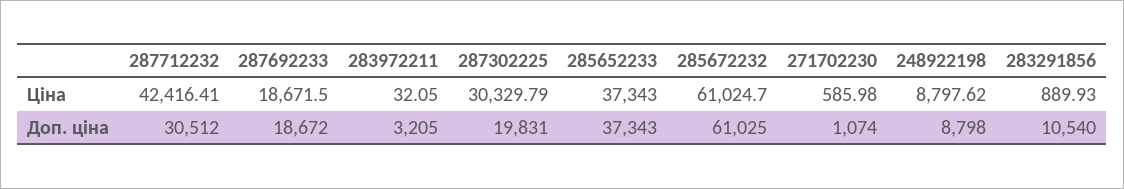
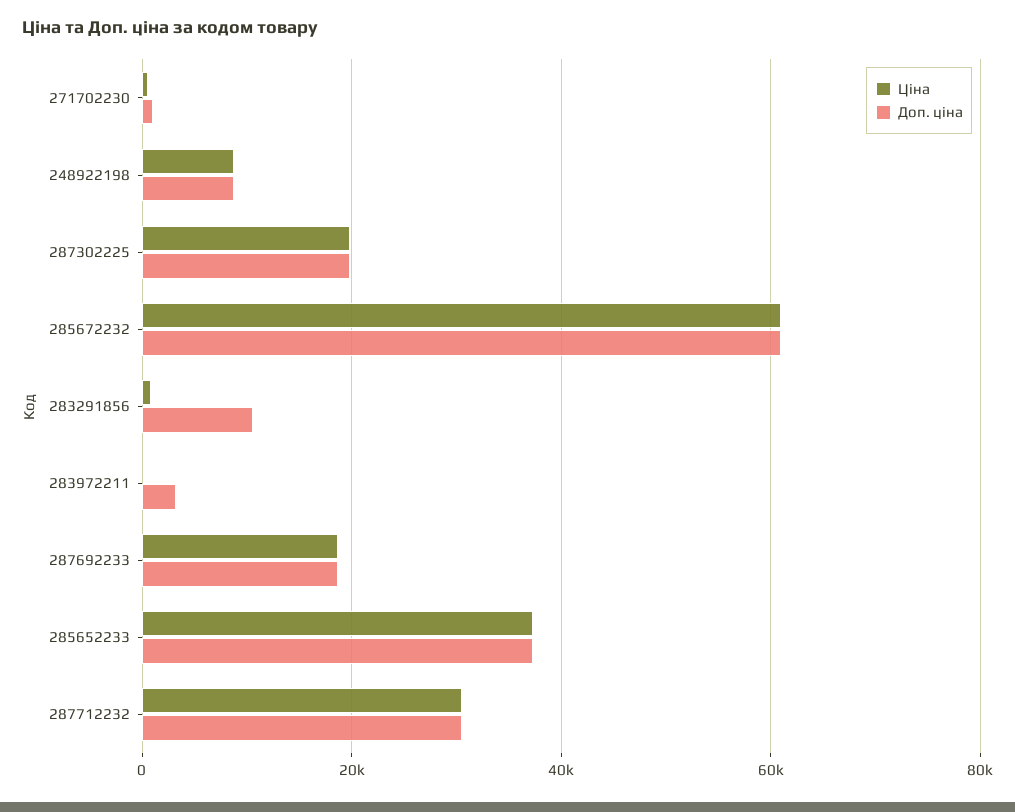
Ціна, 287712232: 42416.41 -> 30000
Ціна, 287302225: 30329.79 -> 20000

